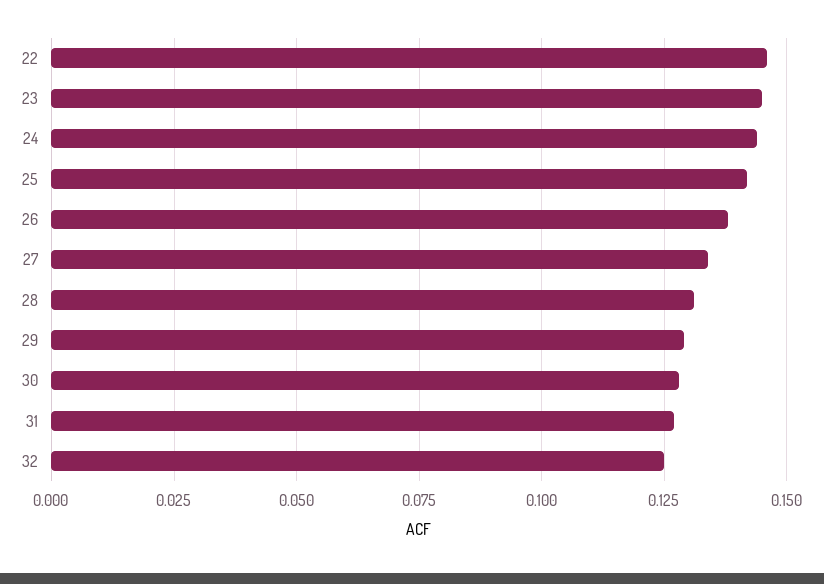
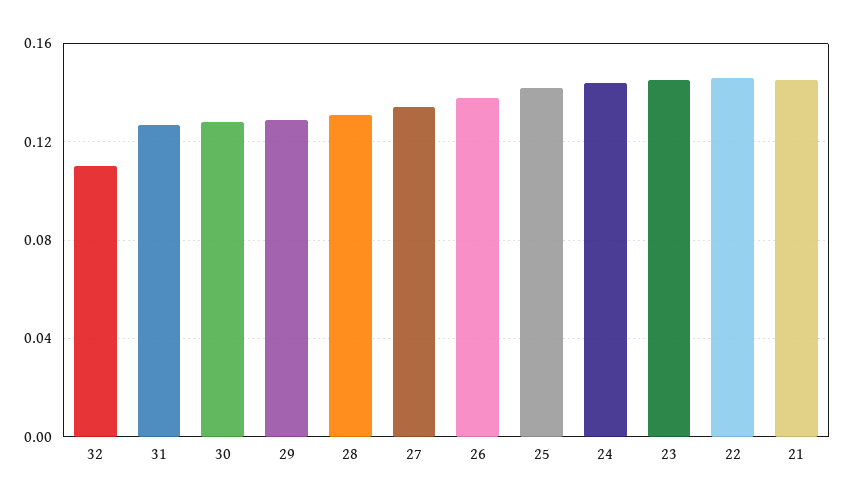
32: 0.125 -> 0.11
21: none -> 0.145

